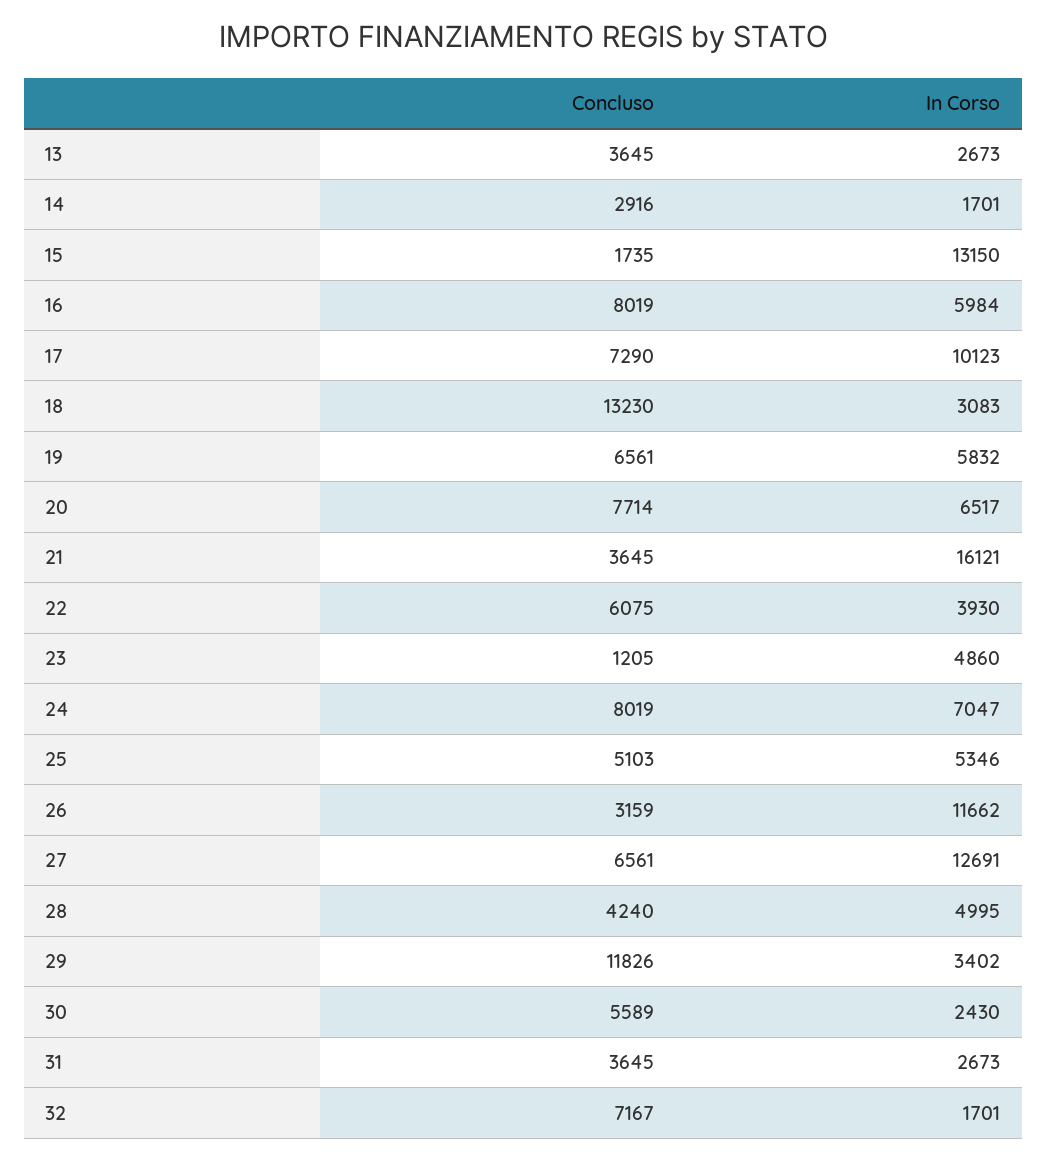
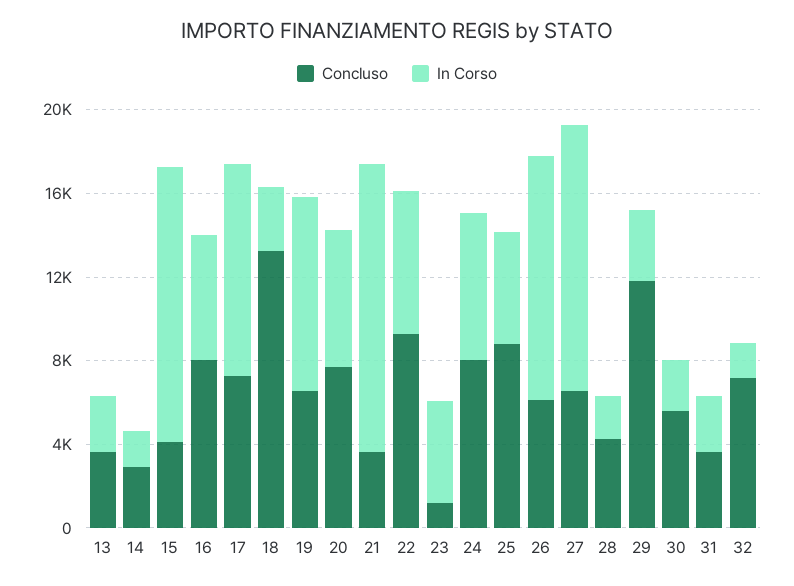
Concluso, 15: 1735 -> 4000
In Corso, 19: 5832 -> 9000
In Corso, 21: 16121 -> 14000
Concluso, 22: 6075 -> 9000
In Corso, 22: 3930 -> 7000
Concluso, 25: 5103 -> 9000
Concluso, 26: 3159 -> 6000
In Corso, 28: 4995 -> 2000

